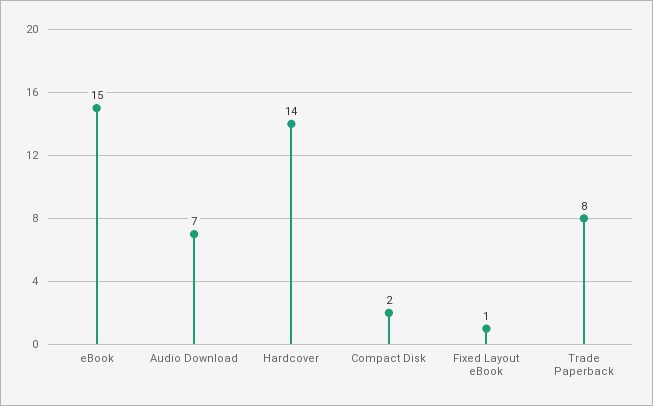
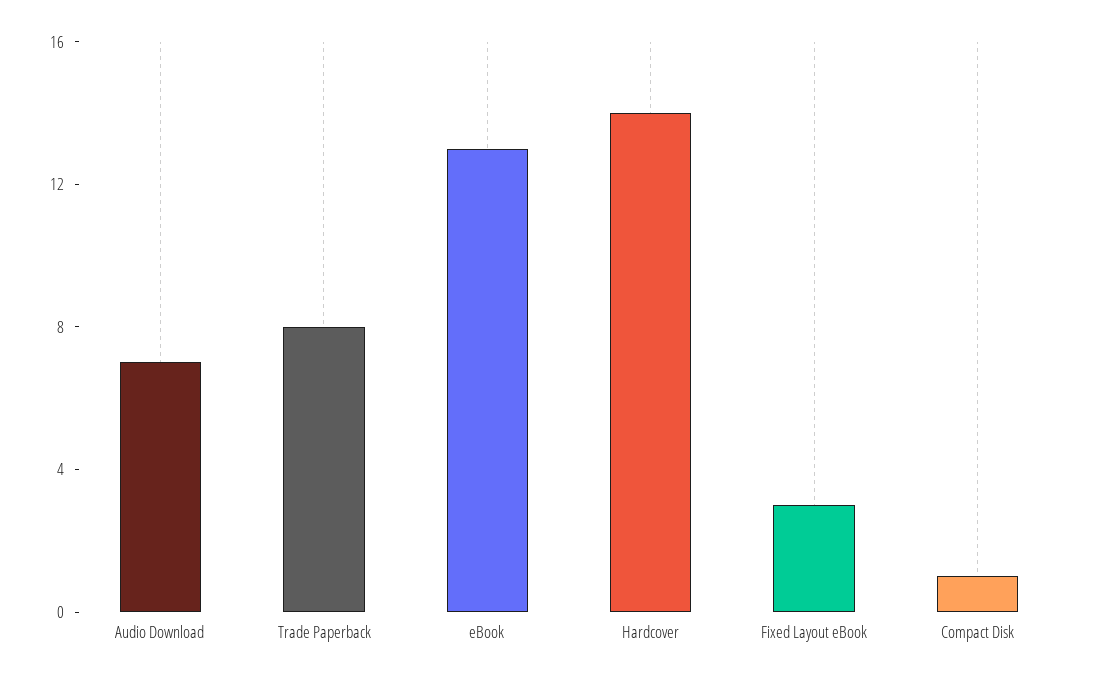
eBook: 15 -> 13
Compact Disk: 2 -> 1
Fixed Layout eBook: 1 -> 3

